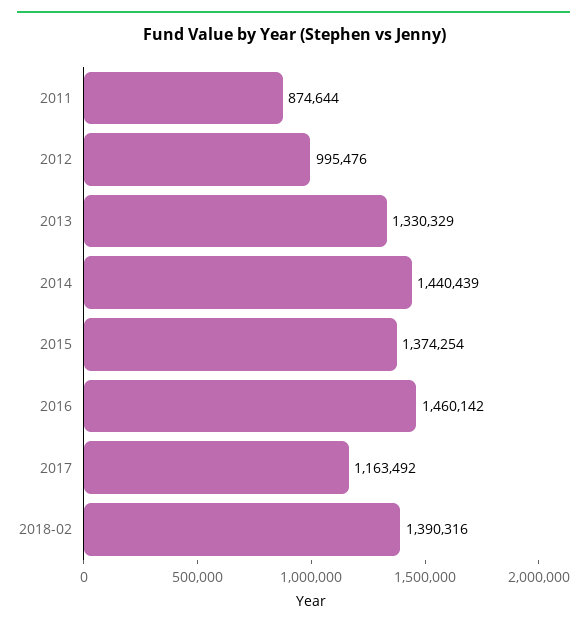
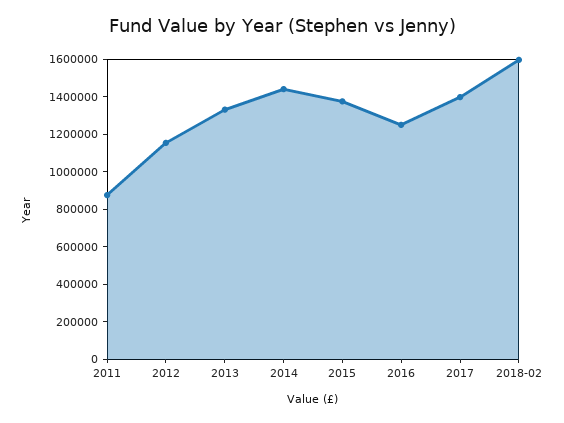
2012: 995476 -> 1150000
2016: 1460142 -> 1250000
2017: 1163492 -> 1400000
2018-02: 1390316 -> 1600000

